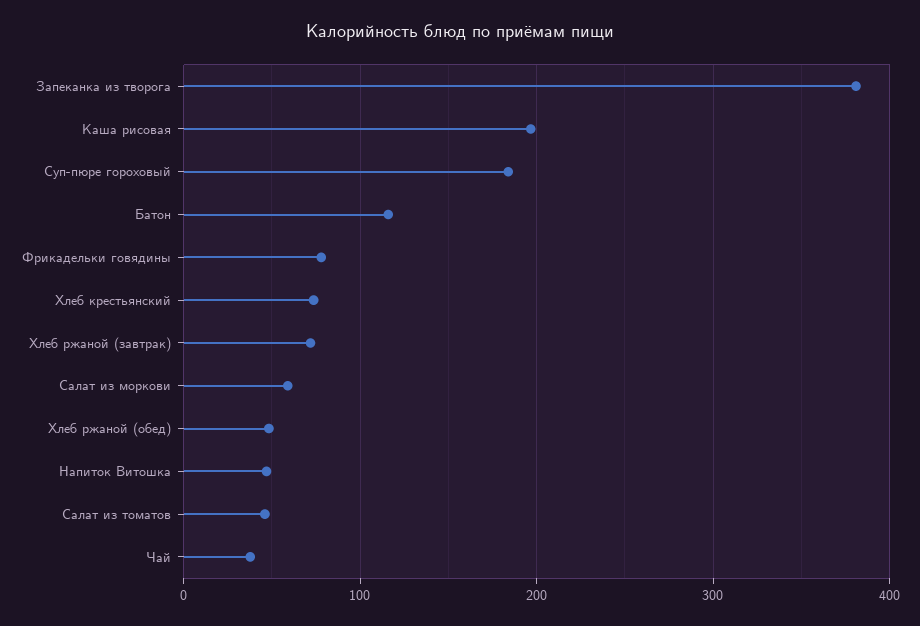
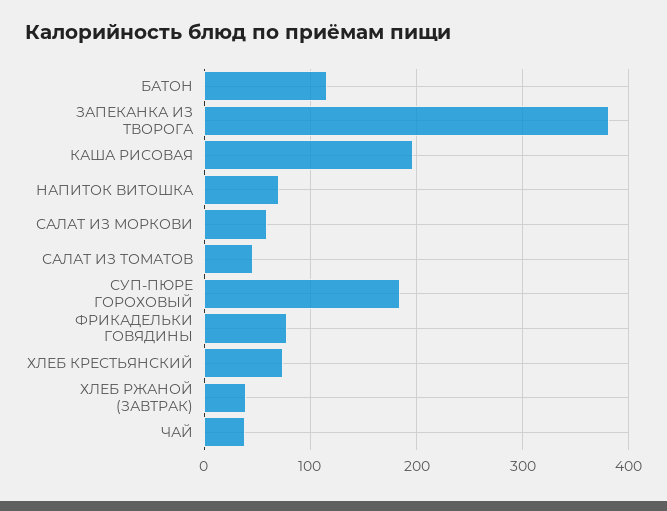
Хлеб ржаной (завтрак): 70 -> 40
Хлеб ржаной (обед): 50 -> none
Напиток Витошка: 50 -> 70

